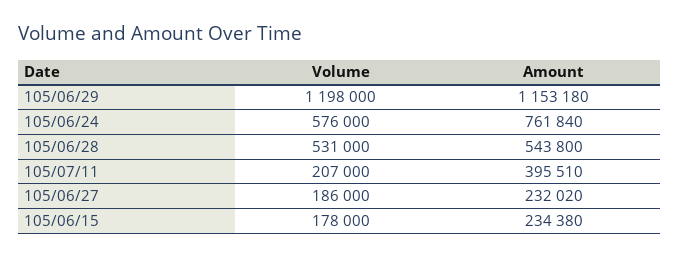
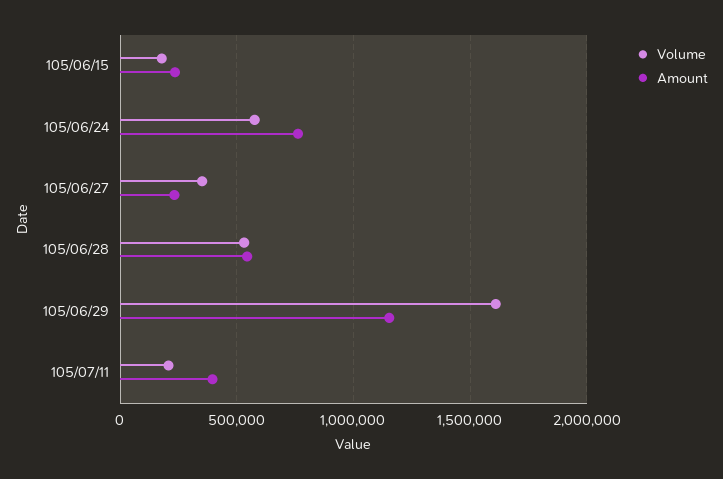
Volume, 105/06/29: 1198000 -> 1600000
Volume, 105/06/27: 186000 -> 350000

